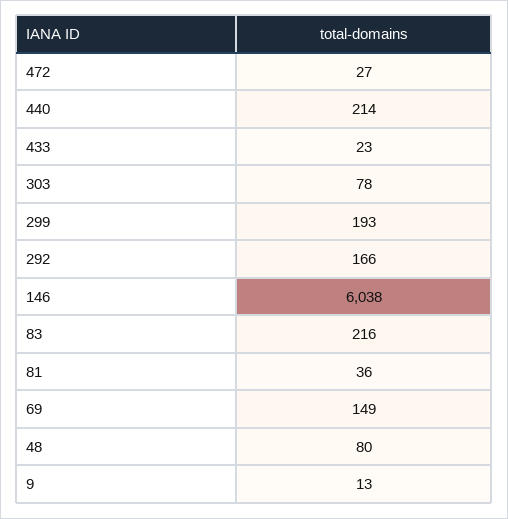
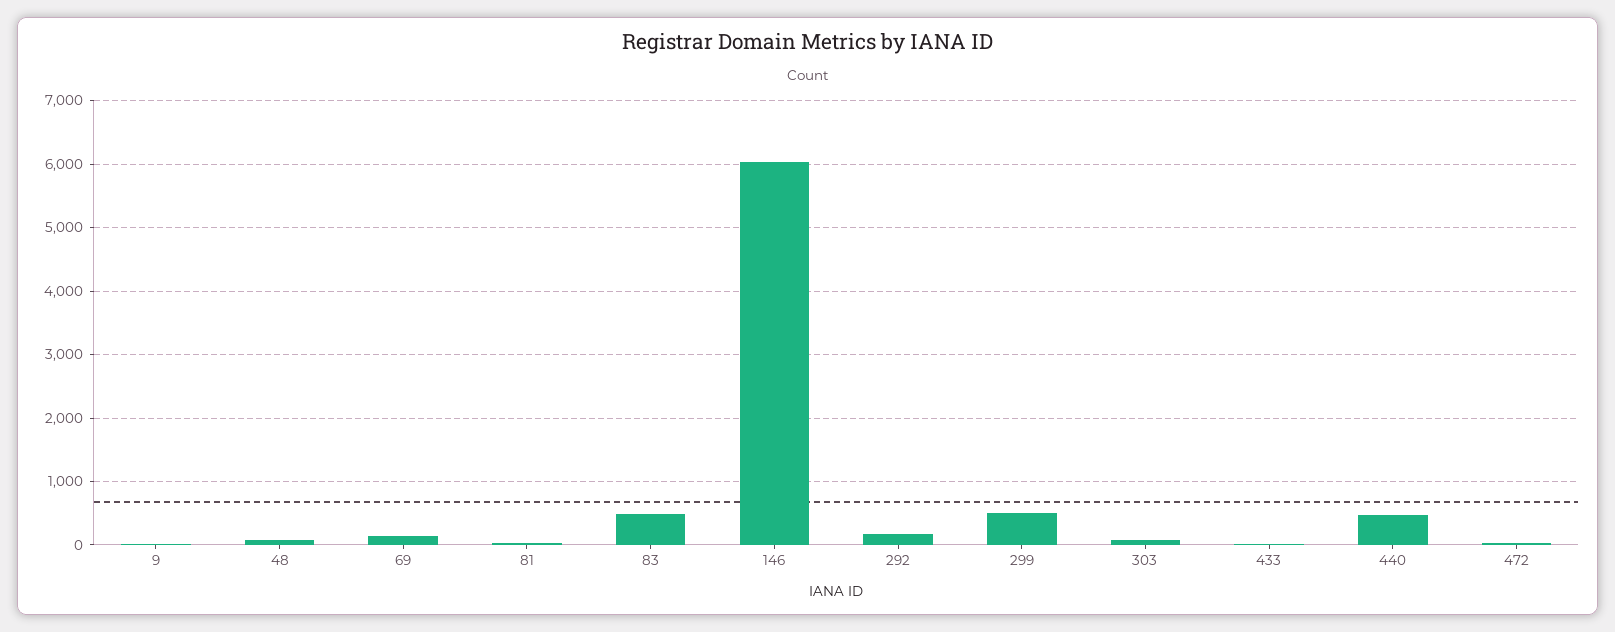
440: 214 -> 500
299: 193 -> 500
83: 216 -> 500

